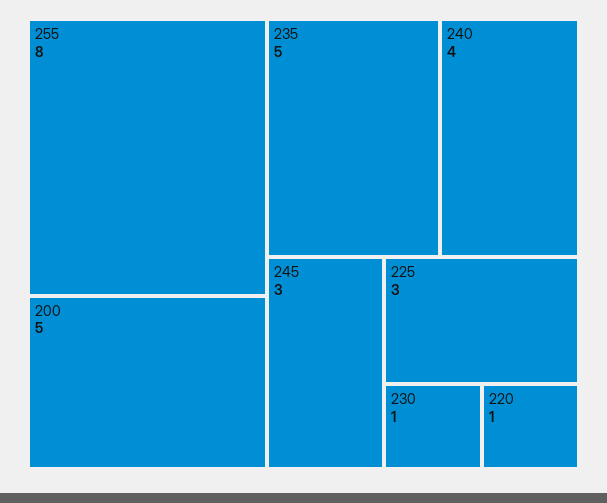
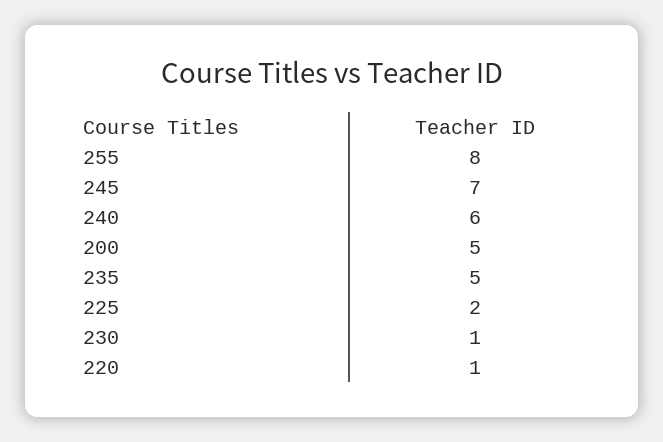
240: 4 -> 6
245: 3 -> 7
225: 3 -> 2

